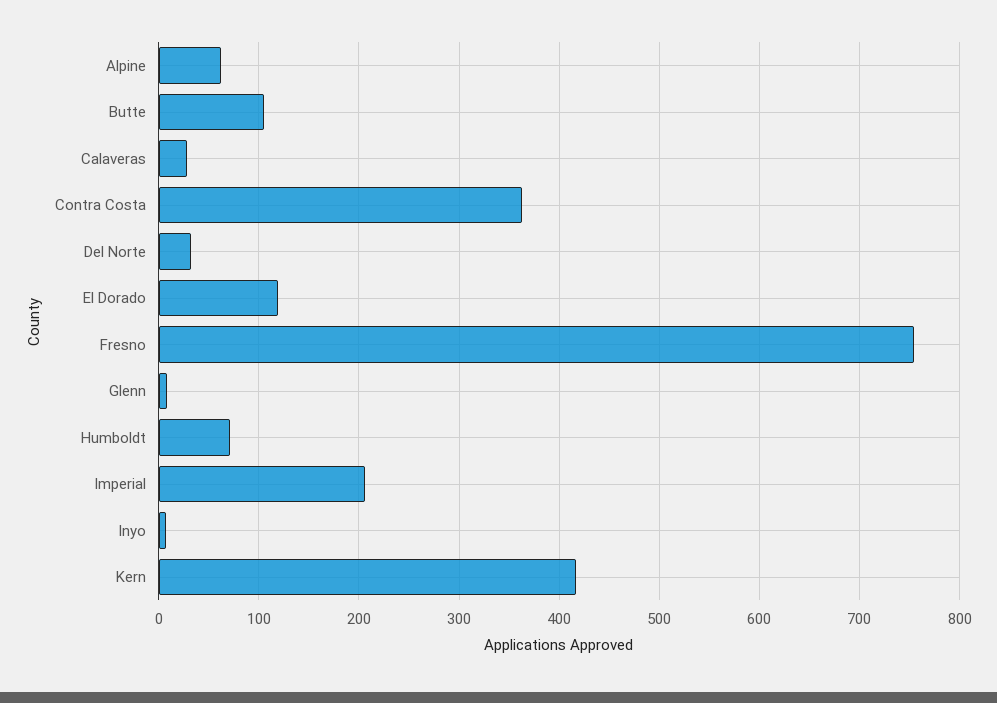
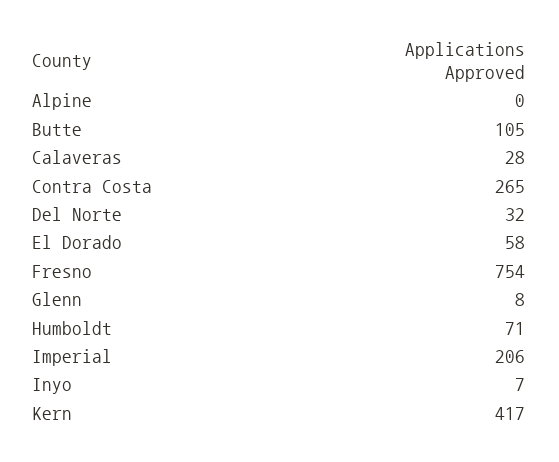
Alpine: 60 -> 0
Contra Costa: 360 -> 265
El Dorado: 120 -> 58

